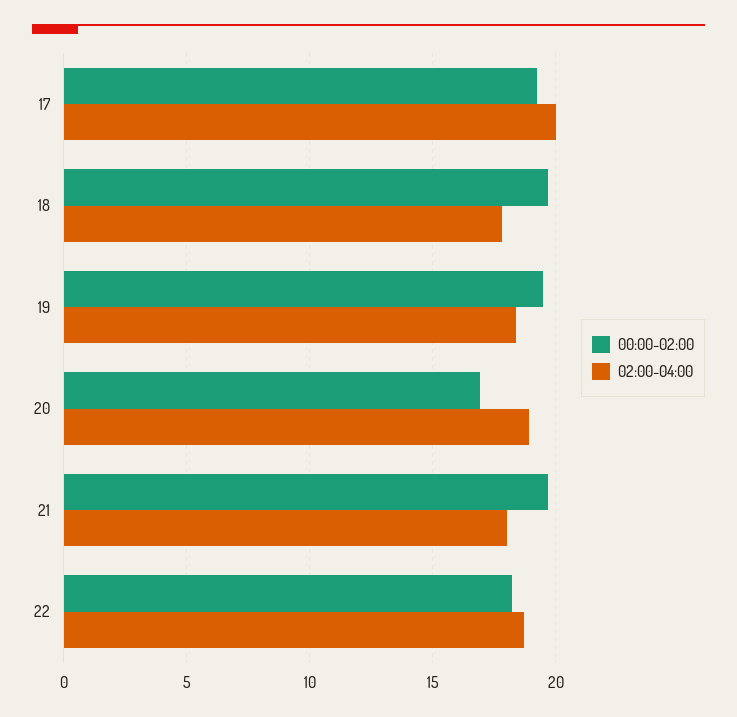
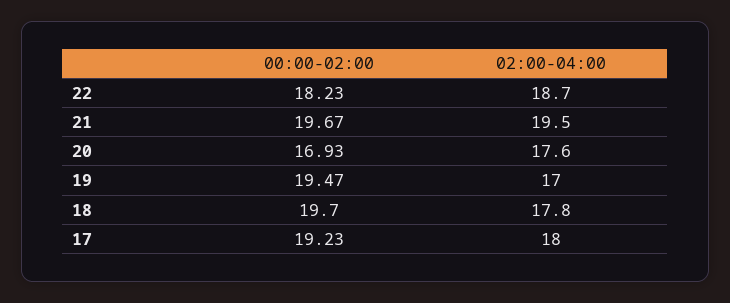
02:00-04:00, 17: 20 -> 18
02:00-04:00, 19: 18.5 -> 17
02:00-04:00, 20: 19 -> 17.6
02:00-04:00, 21: 18 -> 19.5

